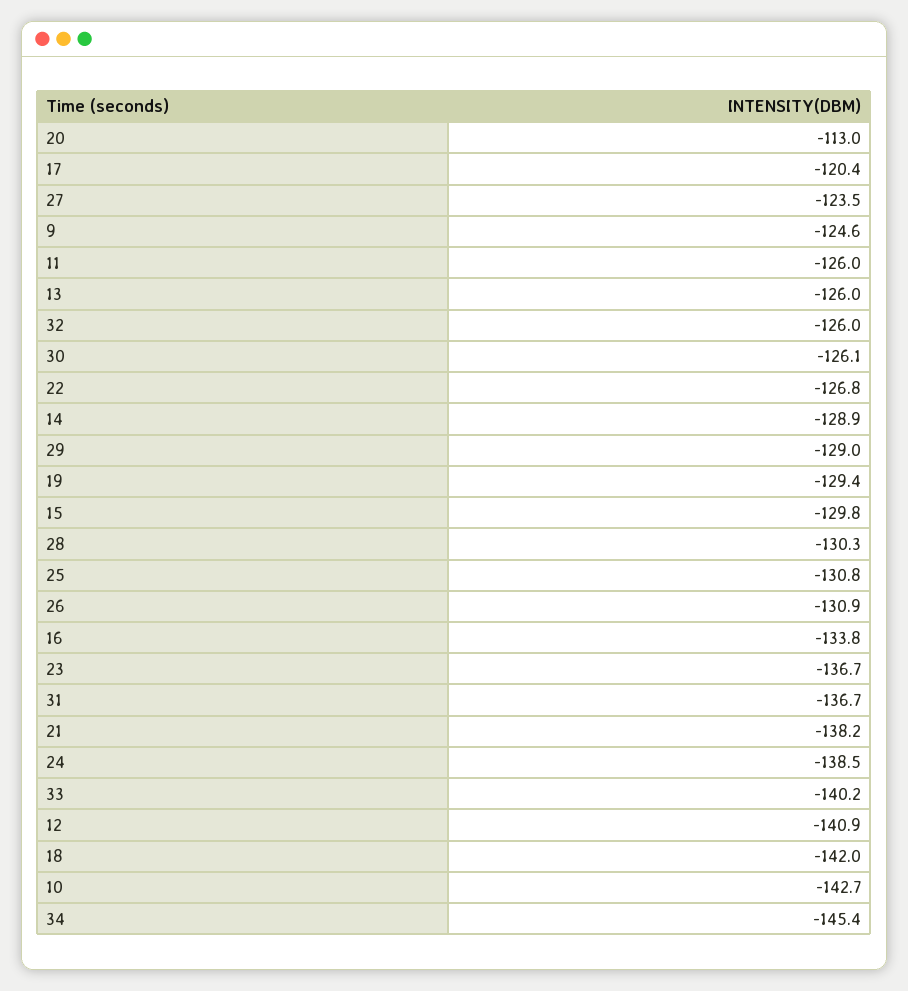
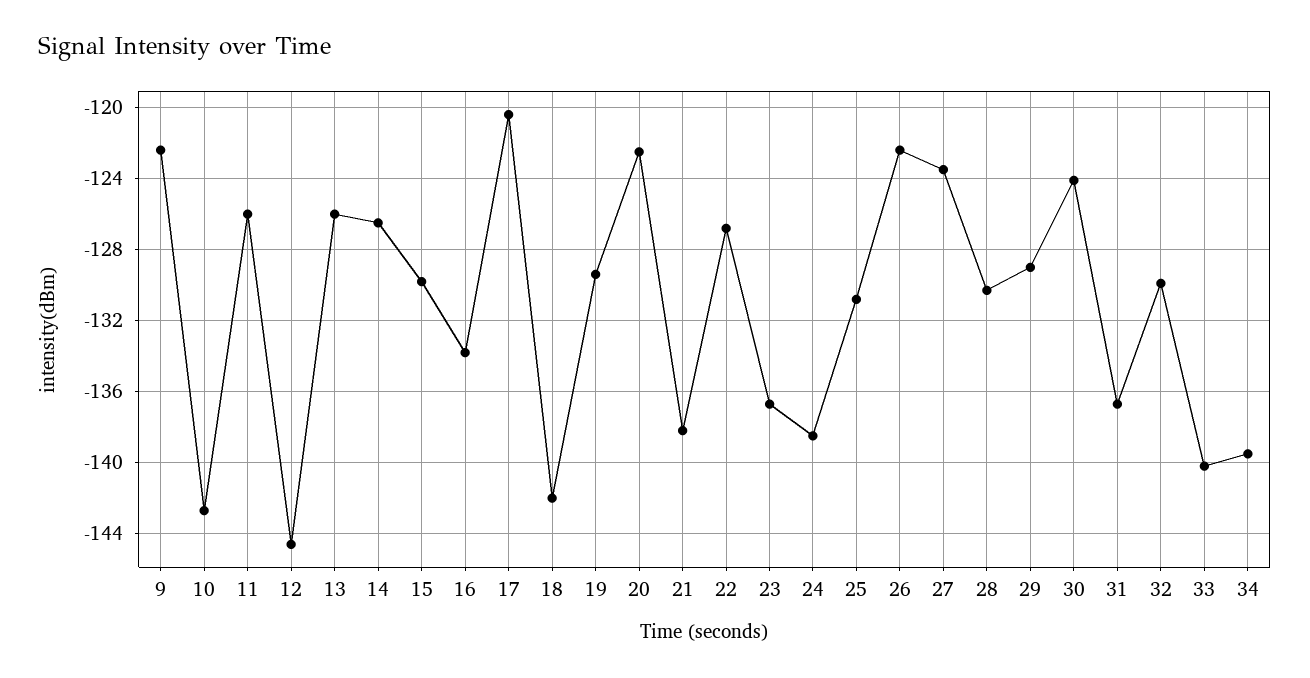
20: -113 -> -122.5
9: -124.6 -> -122.5
32: -126 -> -130
30: -126.1 -> -124
14: -128.9 -> -126.5
26: -130.9 -> -122.5
12: -140.9 -> -144.5
34: -145.4 -> -139.5

